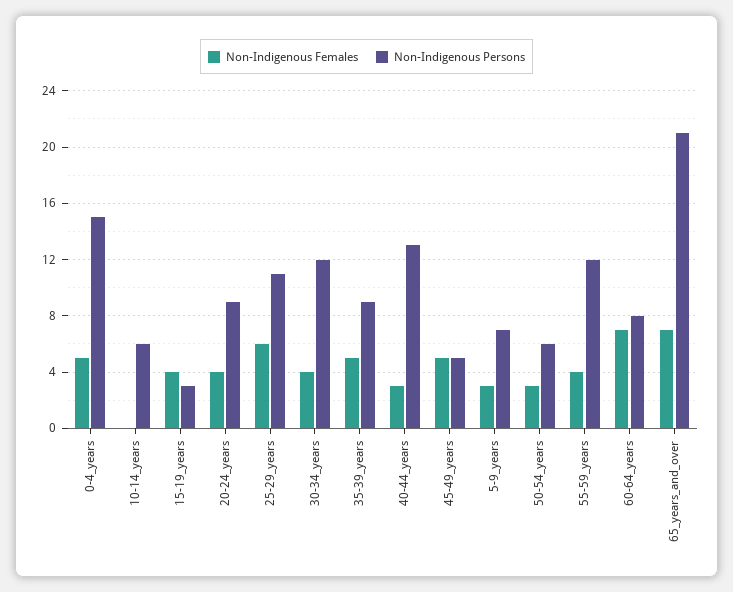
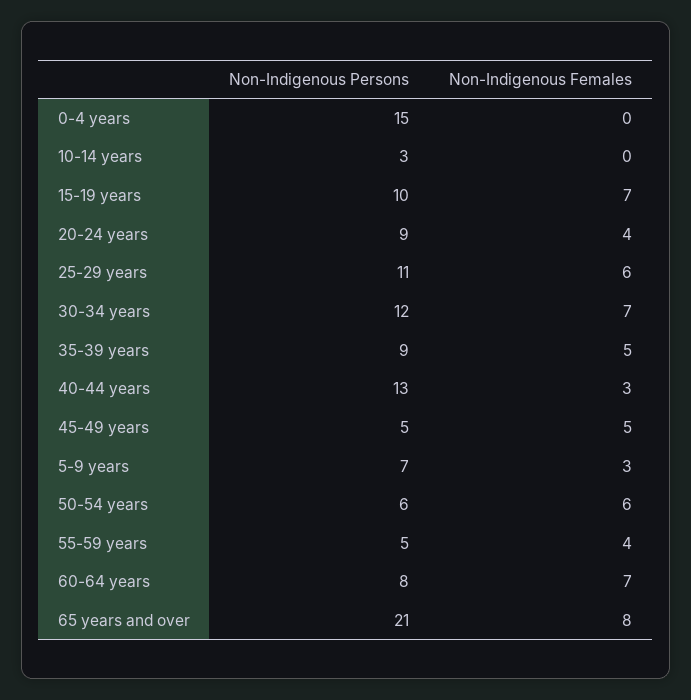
Non-Indigenous Females, 0-4_years: 5 -> 0
Non-Indigenous Persons, 10-14_years: 6 -> 3
Non-Indigenous Females, 15-19_years: 4 -> 7
Non-Indigenous Persons, 15-19_years: 3 -> 10
Non-Indigenous Females, 30-34_years: 4 -> 7
Non-Indigenous Females, 50-54_years: 3 -> 6
Non-Indigenous Persons, 55-59_years: 12 -> 5
Non-Indigenous Females, 65_years_and_over: 7 -> 8

